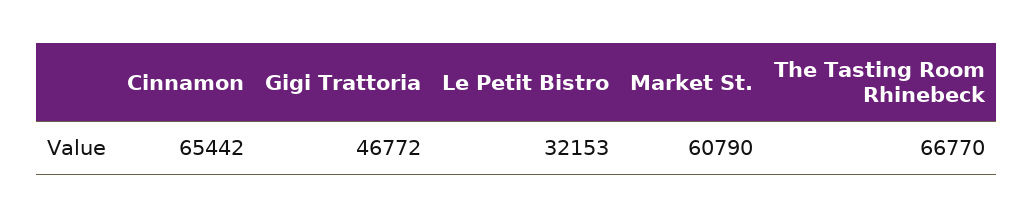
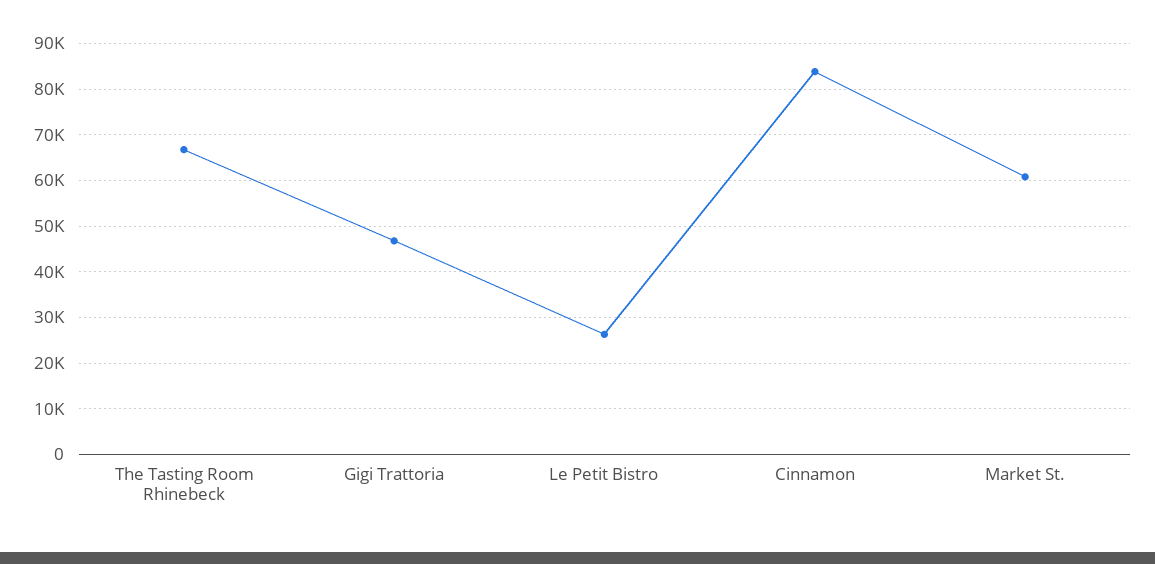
Cinnamon: 65442 -> 84000
Le Petit Bistro: 32153 -> 26000

